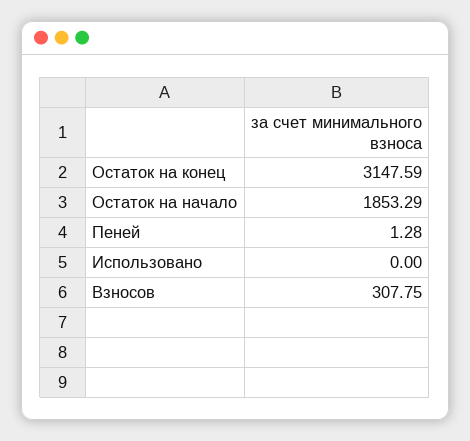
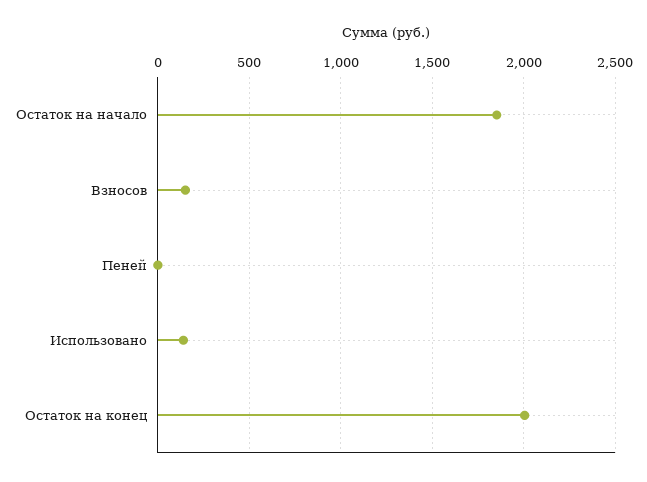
Остаток на конец: 3147.59 -> 2000
Использовано: 0 -> 150
Взносов: 307.75 -> 150

